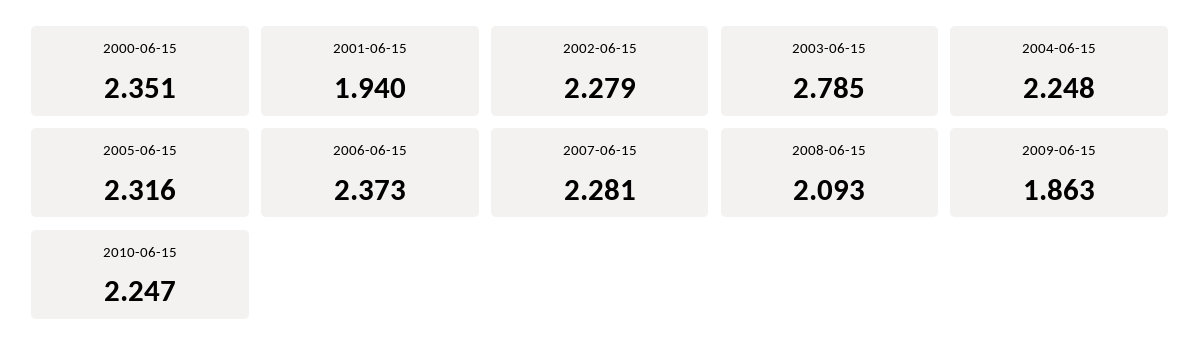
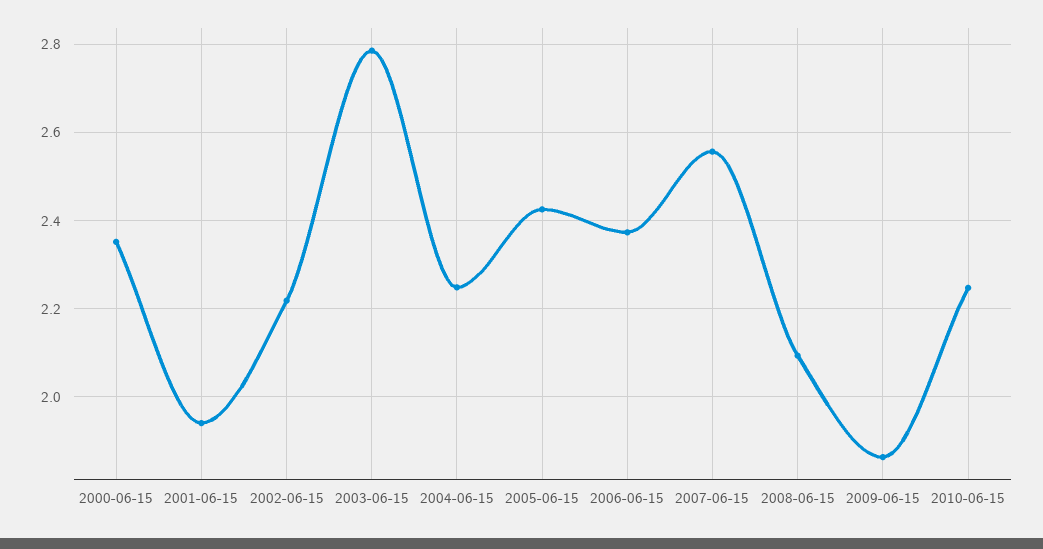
2002-06-15: 2.279 -> 2.22
2005-06-15: 2.316 -> 2.42
2007-06-15: 2.281 -> 2.56

